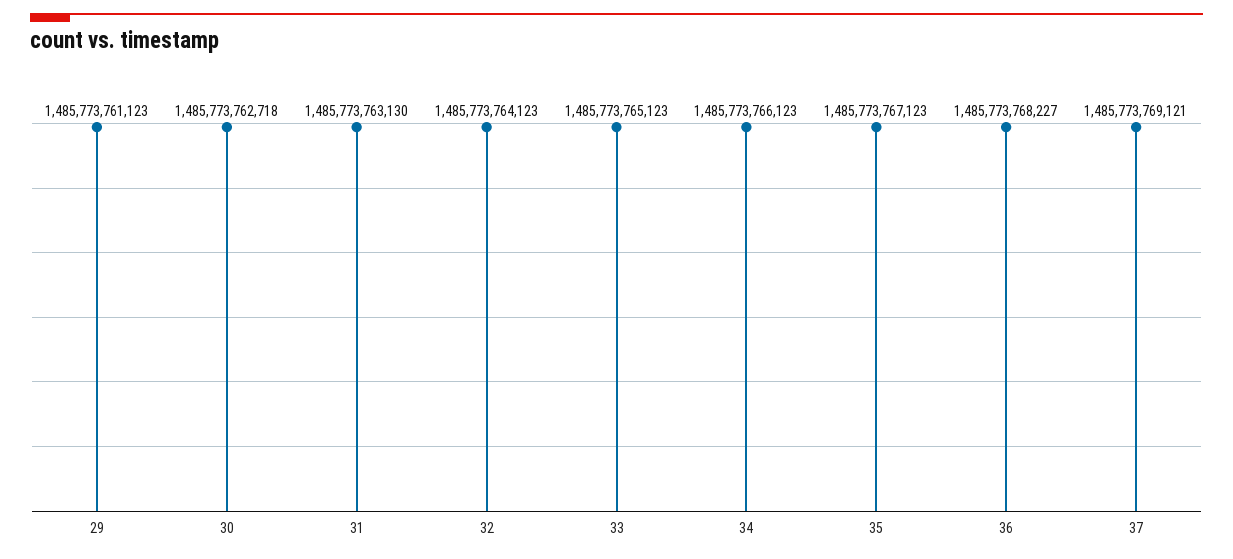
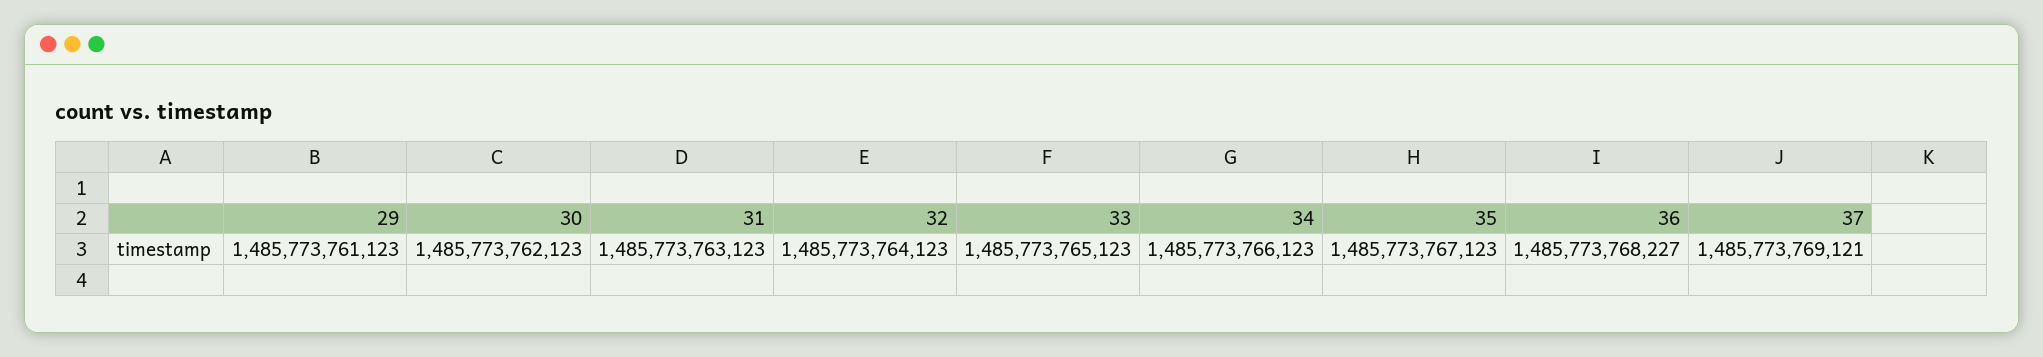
30: 1485773762718 -> 1485773762123
31: 1485773763130 -> 1485773763123

